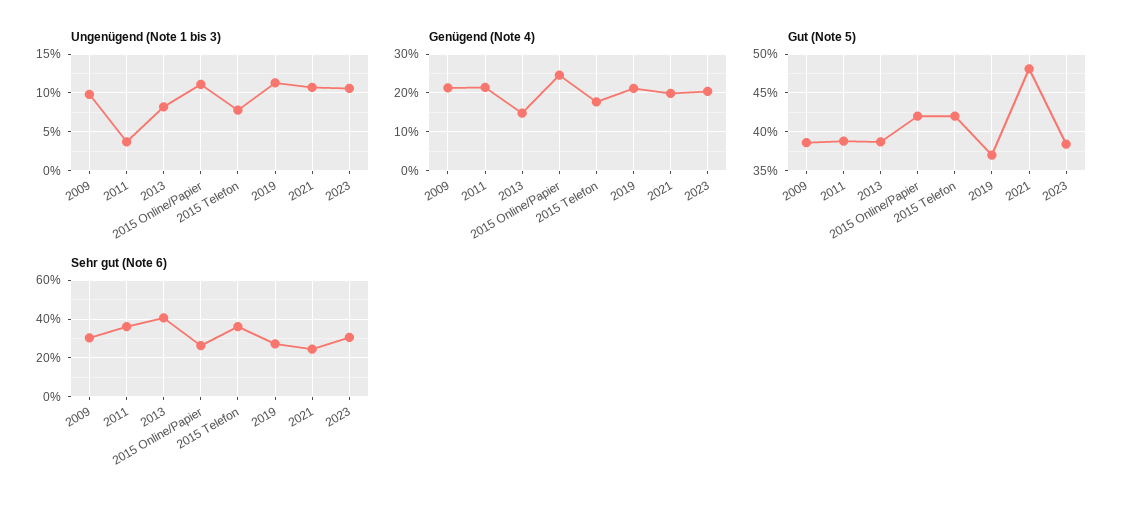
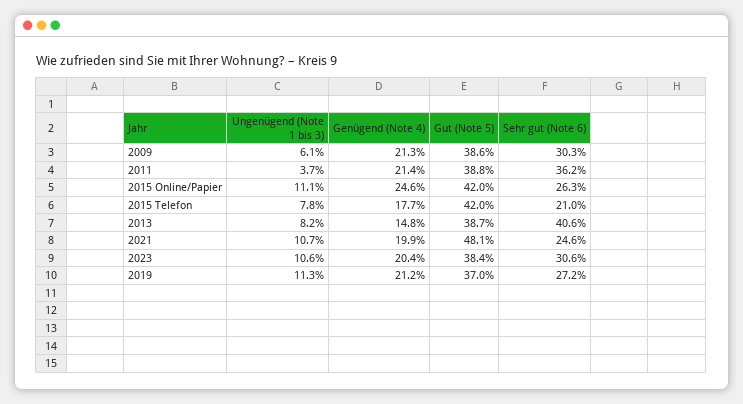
Ungenügend (Note 1 bis 3), 2009: 10 -> 6.1
Sehr gut (Note 6), 2015 Telefon: 35 -> 21

